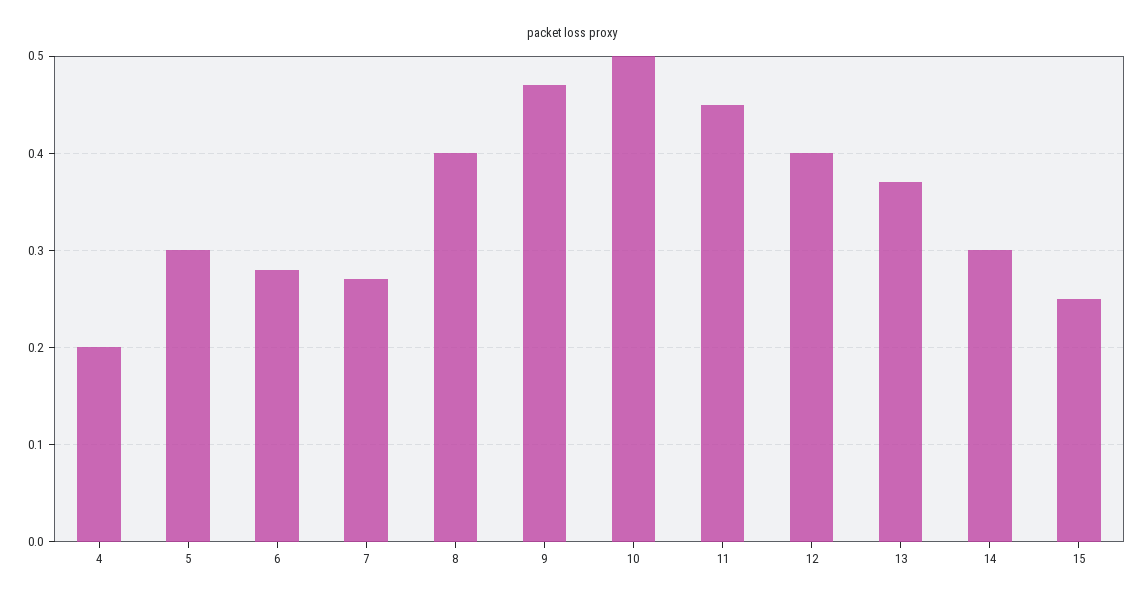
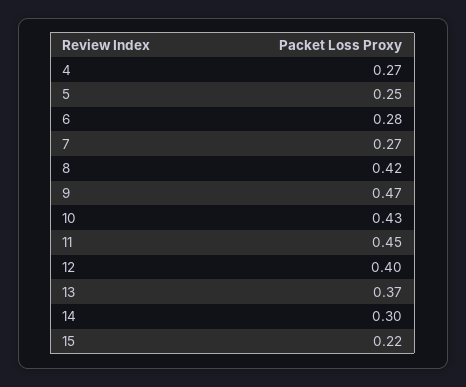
4: 0.2 -> 0.27
5: 0.3 -> 0.25
8: 0.4 -> 0.42
10: 0.5 -> 0.43
15: 0.25 -> 0.22

